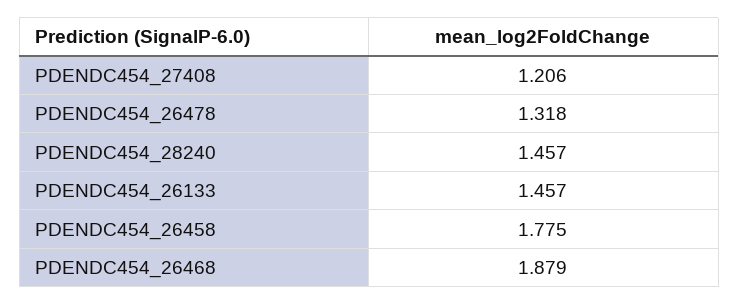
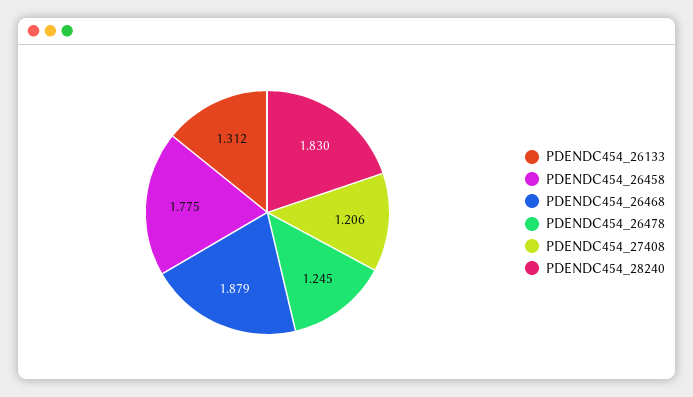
PDENDC454_26478: 1.318 -> 1.245
PDENDC454_28240: 1.457 -> 1.83
PDENDC454_26133: 1.457 -> 1.312

